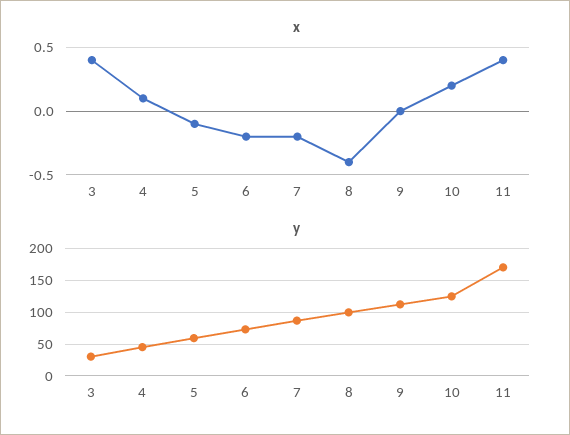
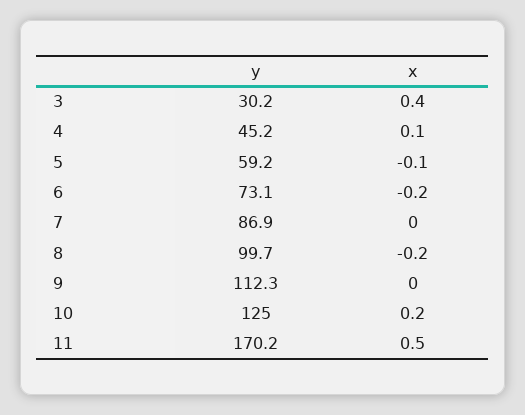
x, 7: -0.2 -> 0
x, 8: -0.4 -> -0.2
x, 11: 0.4 -> 0.5

